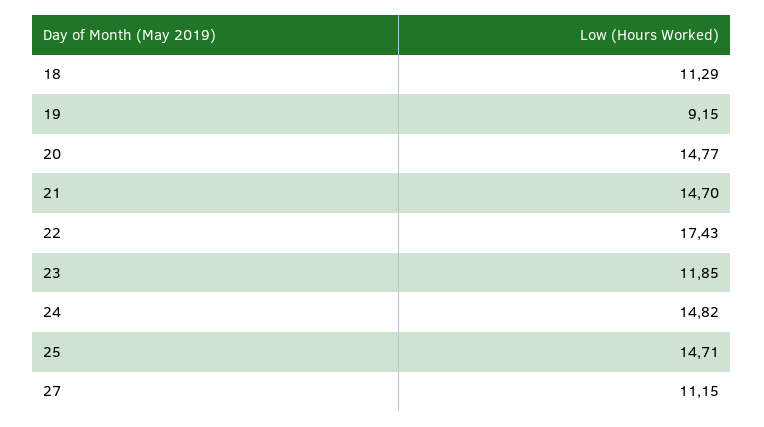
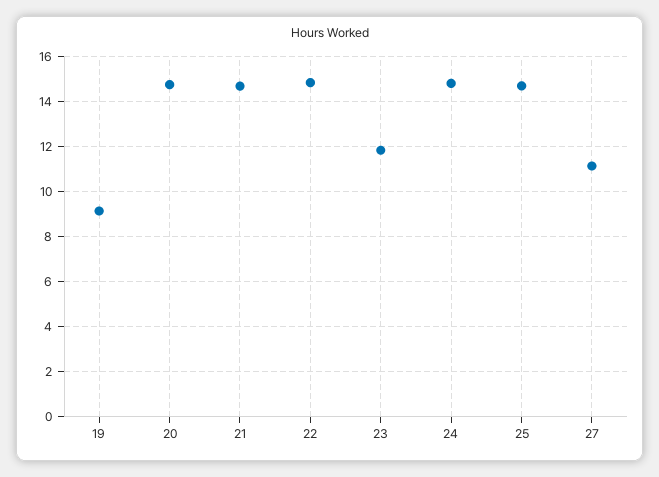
18: 11.29 -> none
22: 17.43 -> 15

